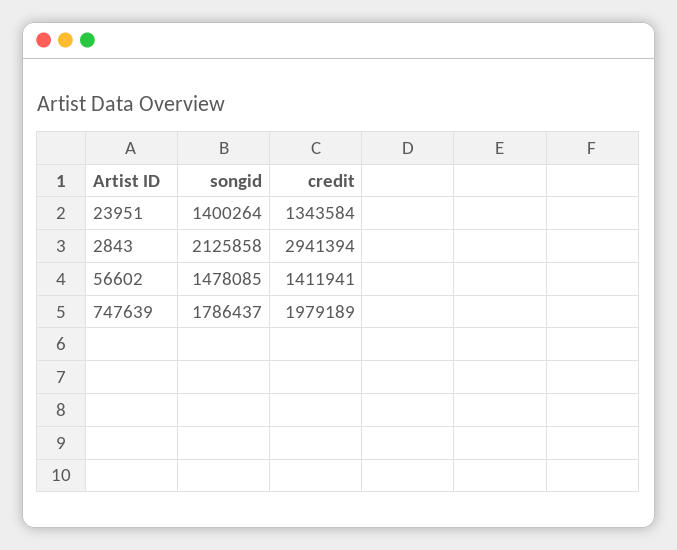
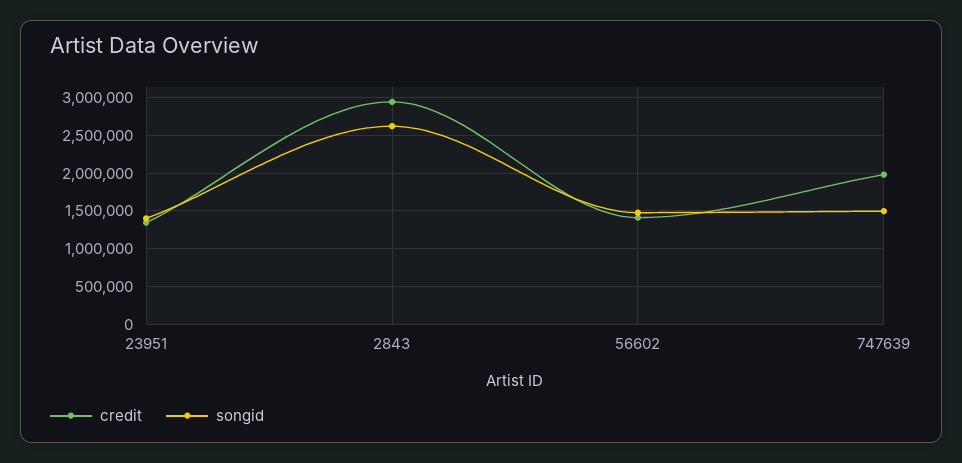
songid, 2843: 2125858 -> 2600000
songid, 747639: 1786437 -> 1500000

